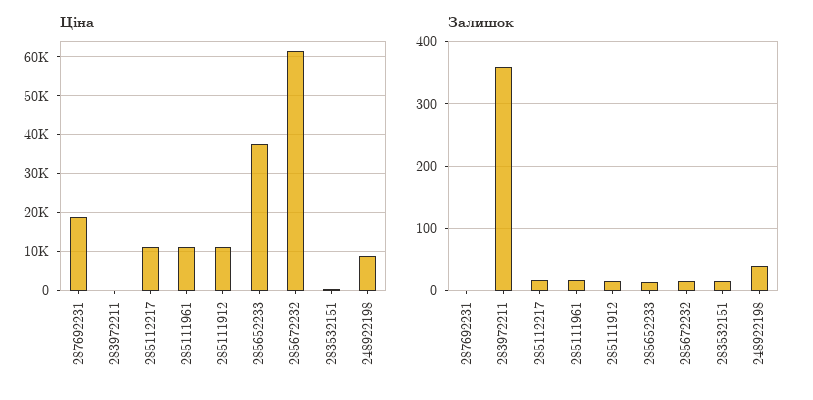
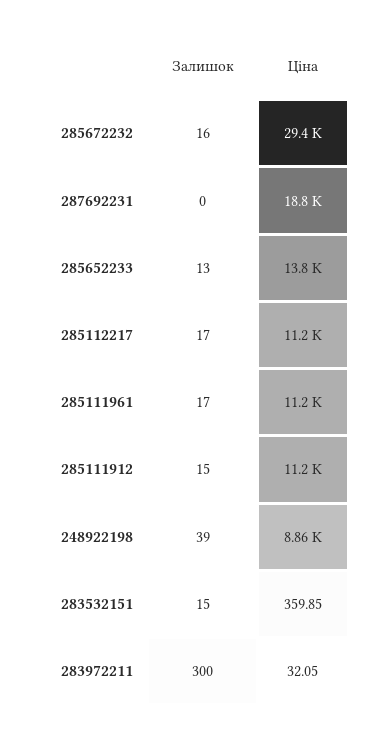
Ціна, 285652233: 38000 -> 13800
Ціна, 285672232: 62000 -> 29400
Залишок, 283972211: 360 -> 300

